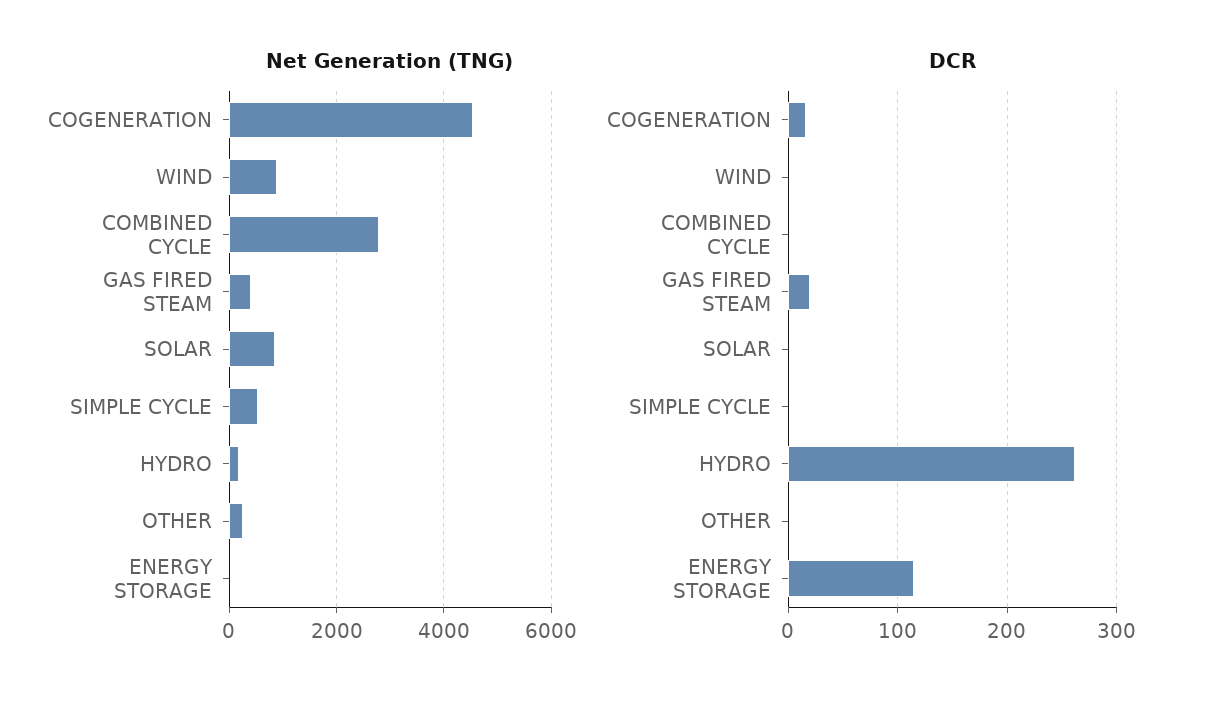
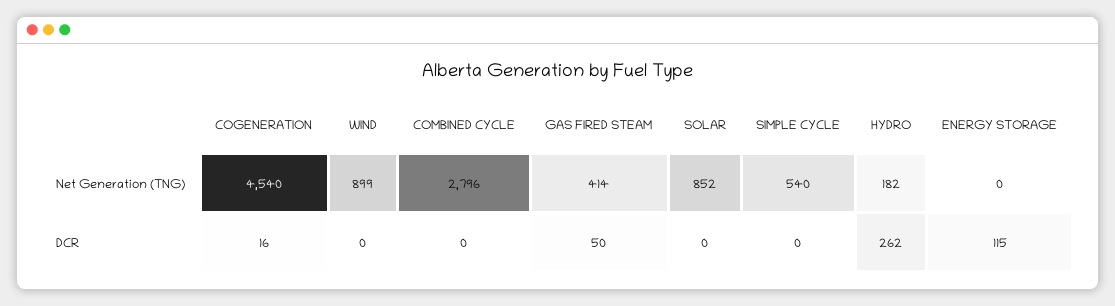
Net Generation (TNG), OTHER: 200 -> none
DCR, GAS FIRED STEAM: 20 -> 50
DCR, OTHER: 0 -> none

